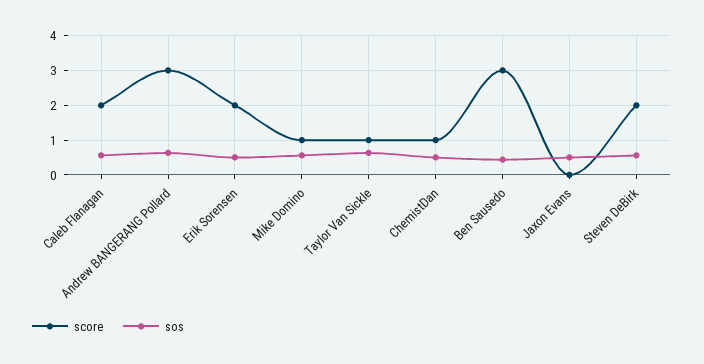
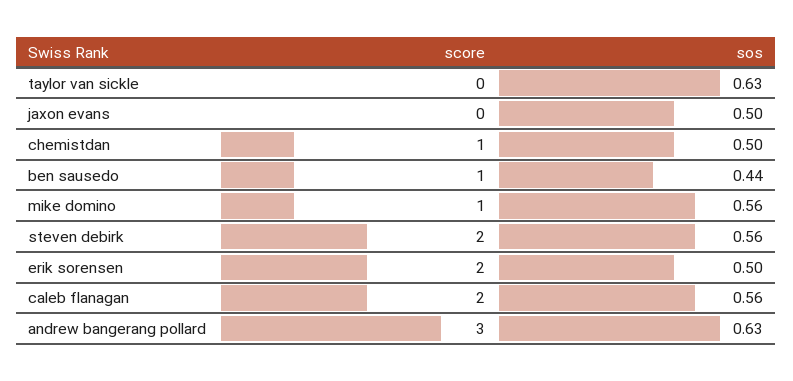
score, Taylor Van Sickle: 1 -> 0
score, Ben Sausedo: 3 -> 1

